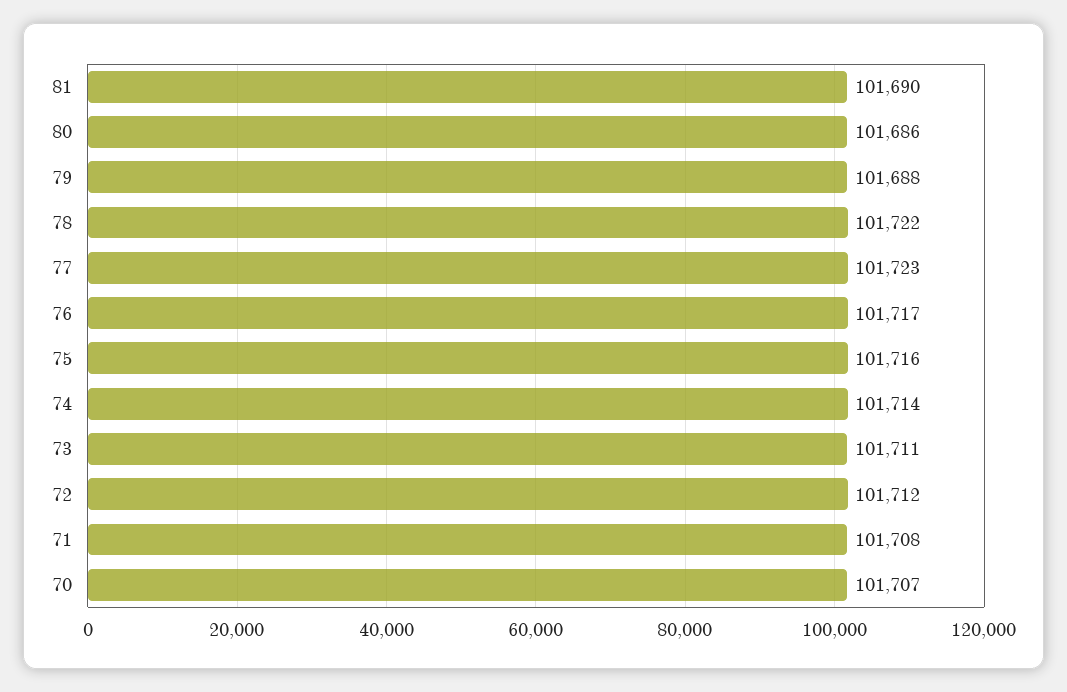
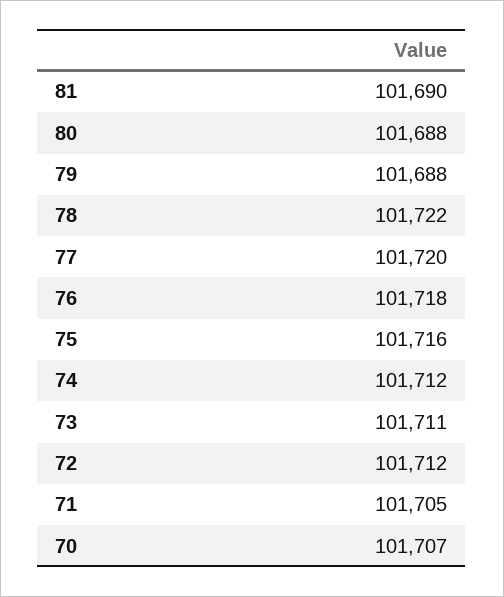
80: 101686 -> 101688
77: 101723 -> 101720
76: 101717 -> 101718
74: 101714 -> 101712
71: 101708 -> 101705

